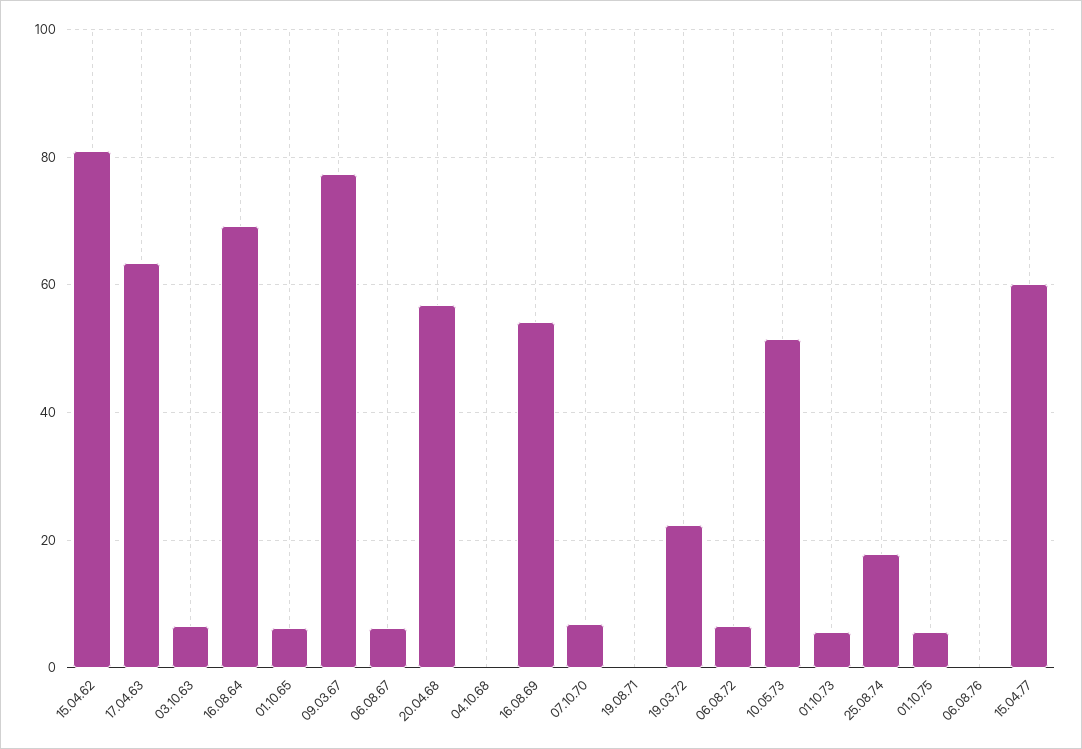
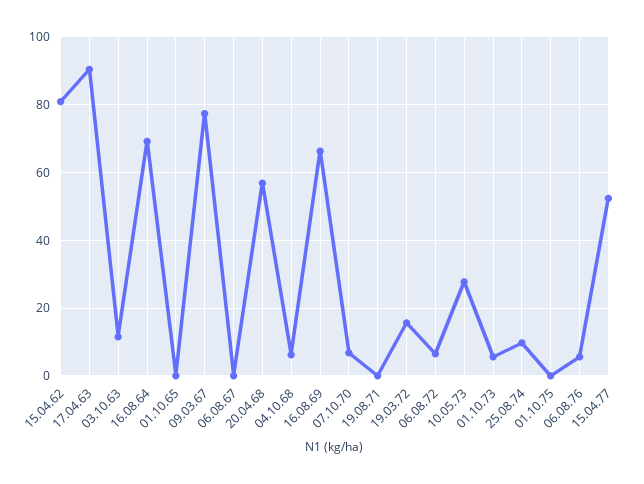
17.04.63: 64 -> 90
03.10.63: 6 -> 12
01.10.65: 6 -> 0
06.08.67: 6 -> 0
04.10.68: 0 -> 6
16.08.69: 54 -> 66
19.03.72: 22 -> 16
10.05.73: 52 -> 28
25.08.74: 18 -> 10
01.10.75: 6 -> 0
06.08.76: 0 -> 6
15.04.77: 60 -> 52

